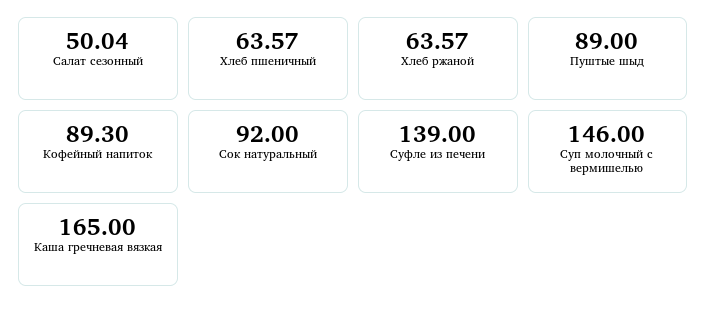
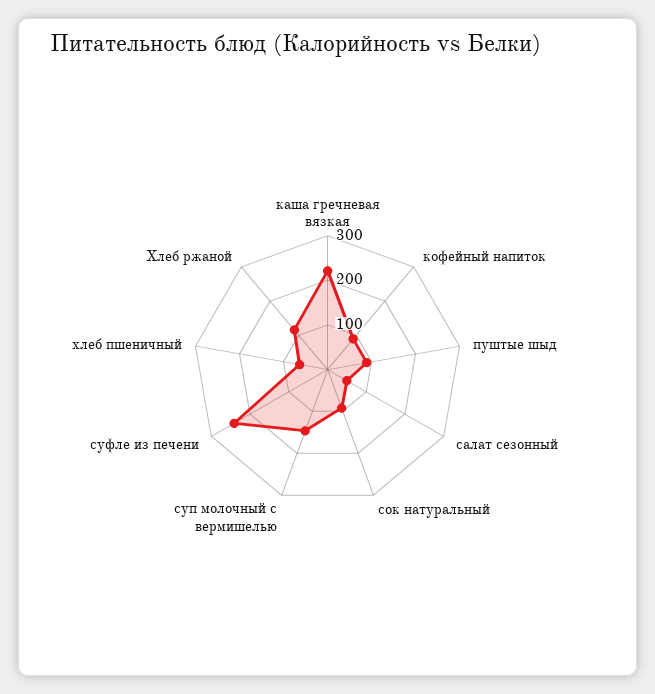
Хлеб ржаной: 63.57 -> 120
Суфле из печени: 139 -> 240
Каша гречневая вязкая: 165 -> 220

